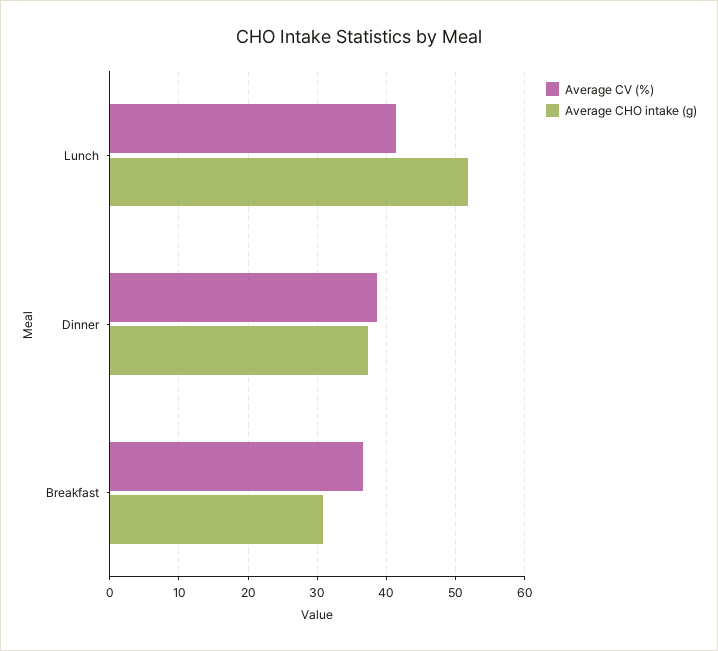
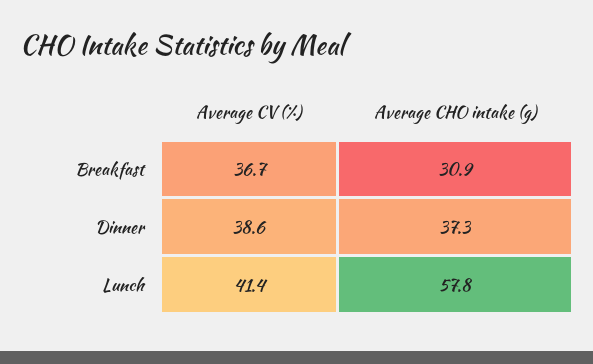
Average CHO intake (g), Lunch: 52 -> 57.8

